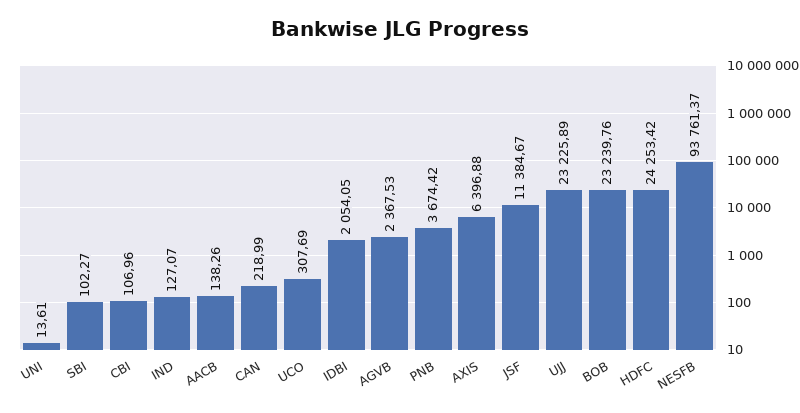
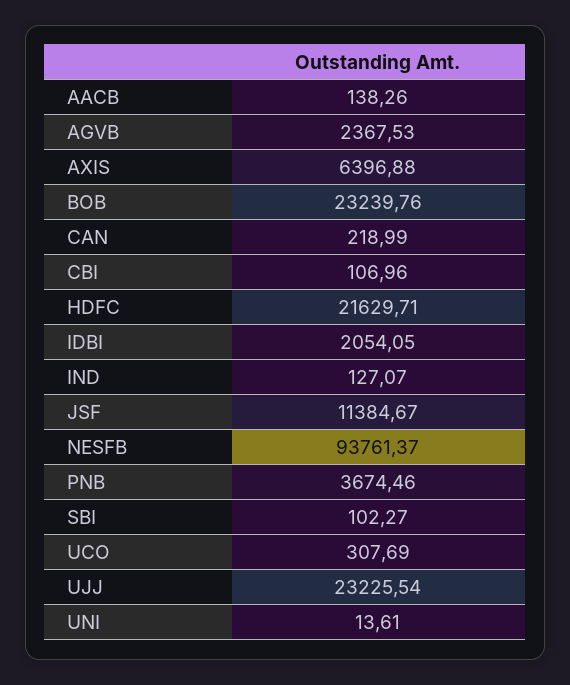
PNB: 3674.42 -> 3674.46
UJJ: 23225.89 -> 23225.54
HDFC: 24253.42 -> 21629.71

